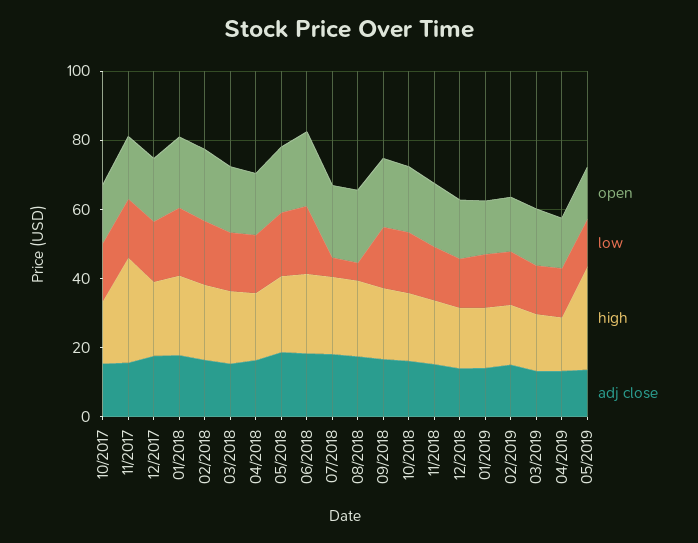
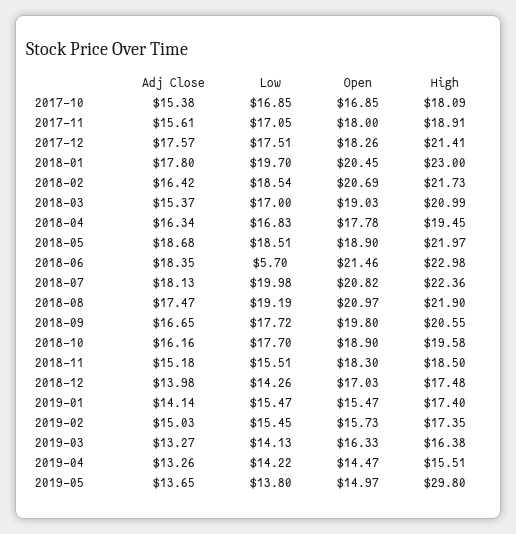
high, 11/2017: 30 -> 18.91
low, 06/2018: 20 -> 5.7
low, 07/2018: 5 -> 19.98
low, 08/2018: 5 -> 19.19

